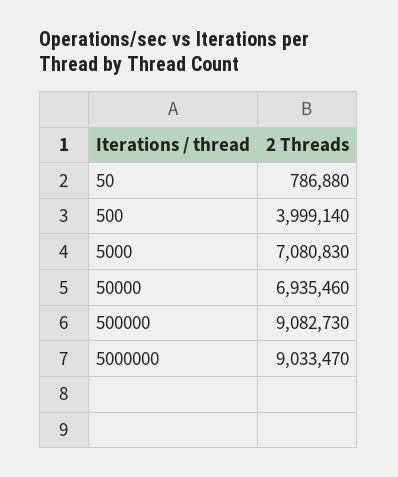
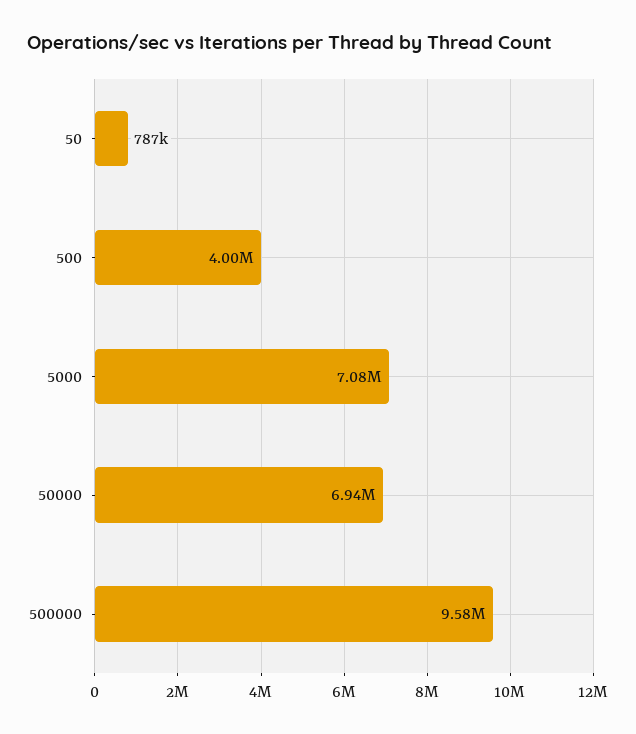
500000: 9082730 -> 9580000
5000000: 9033470 -> none

